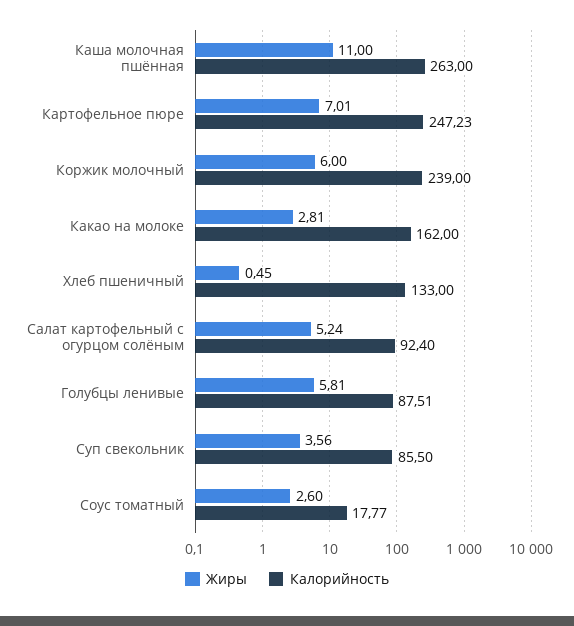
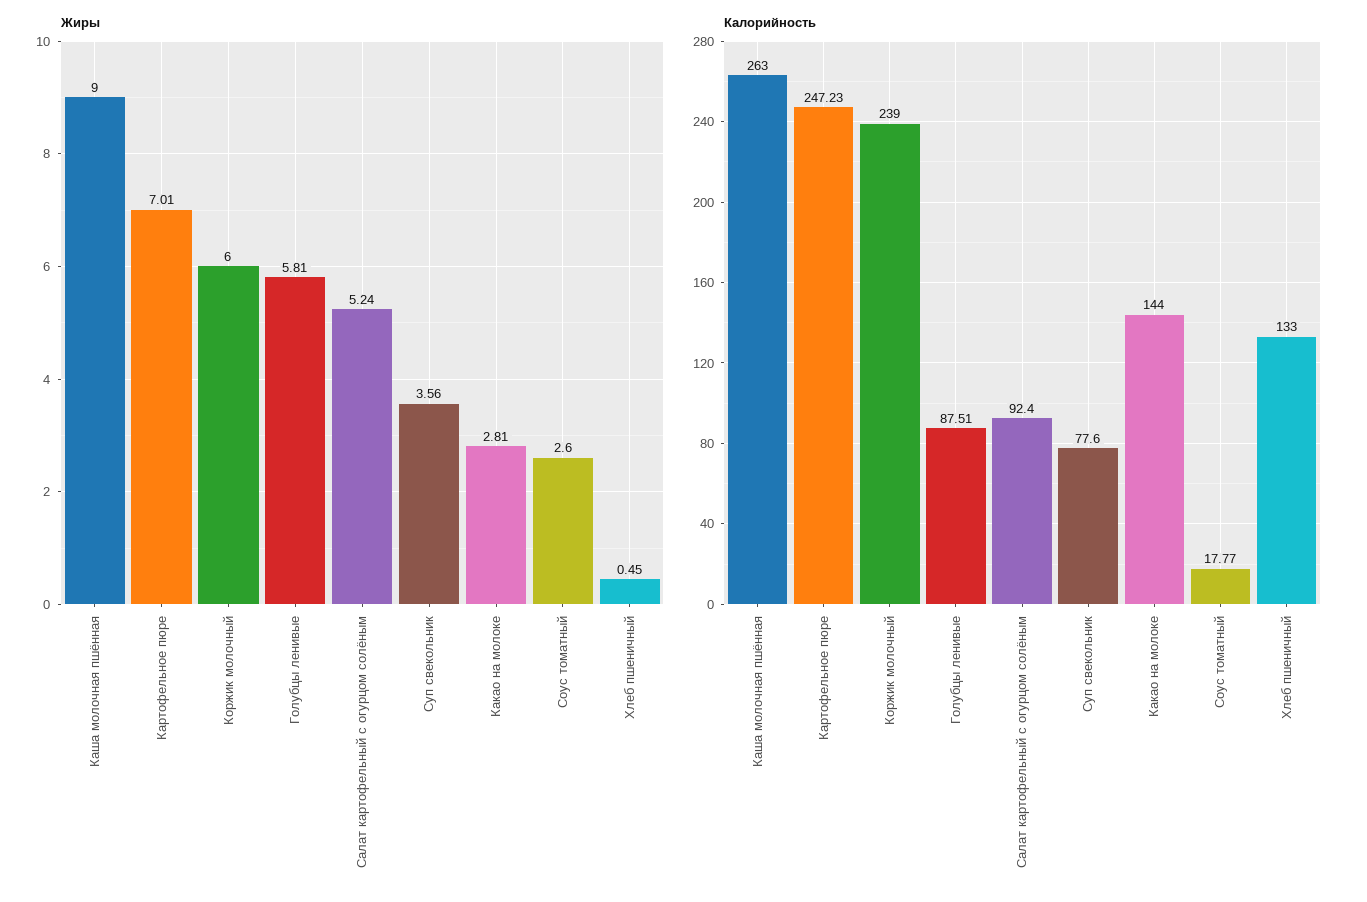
Жиры, Каша молочная пшённая: 11 -> 9
Калорийность, Какао на молоке: 162 -> 144
Калорийность, Суп свекольник: 85.5 -> 77.6

